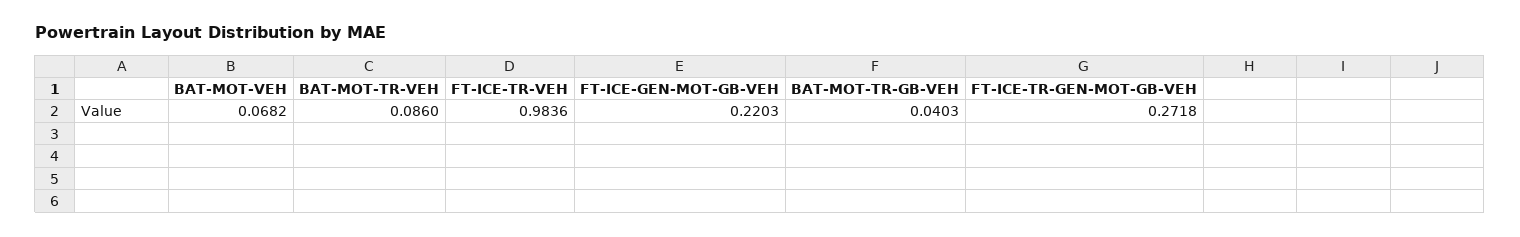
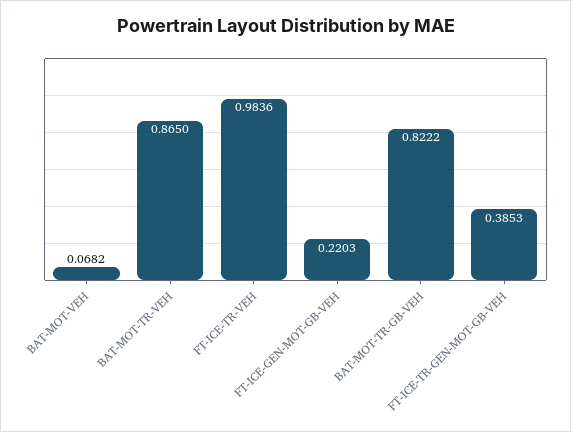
BAT-MOT-TR-VEH: 0.086 -> 0.865
BAT-MOT-TR-GB-VEH: 0.0403 -> 0.8222
FT-ICE-TR-GEN-MOT-GB-VEH: 0.2718 -> 0.3853

